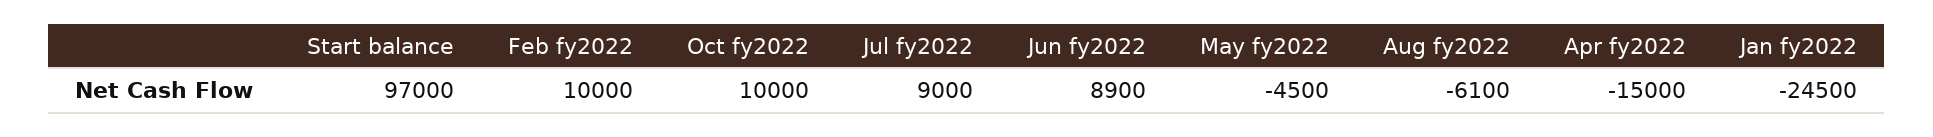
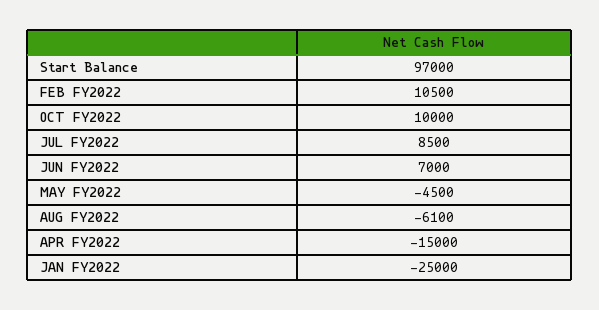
Feb fy2022: 10000 -> 10500
Jul fy2022: 9000 -> 8500
Jun fy2022: 8900 -> 7000
Jan fy2022: -24500 -> -25000

